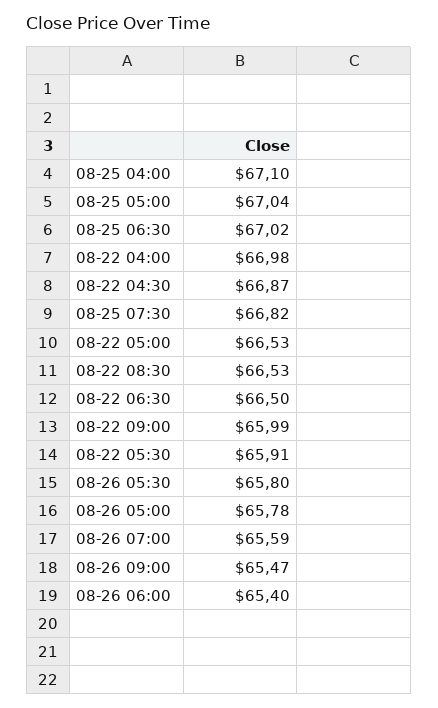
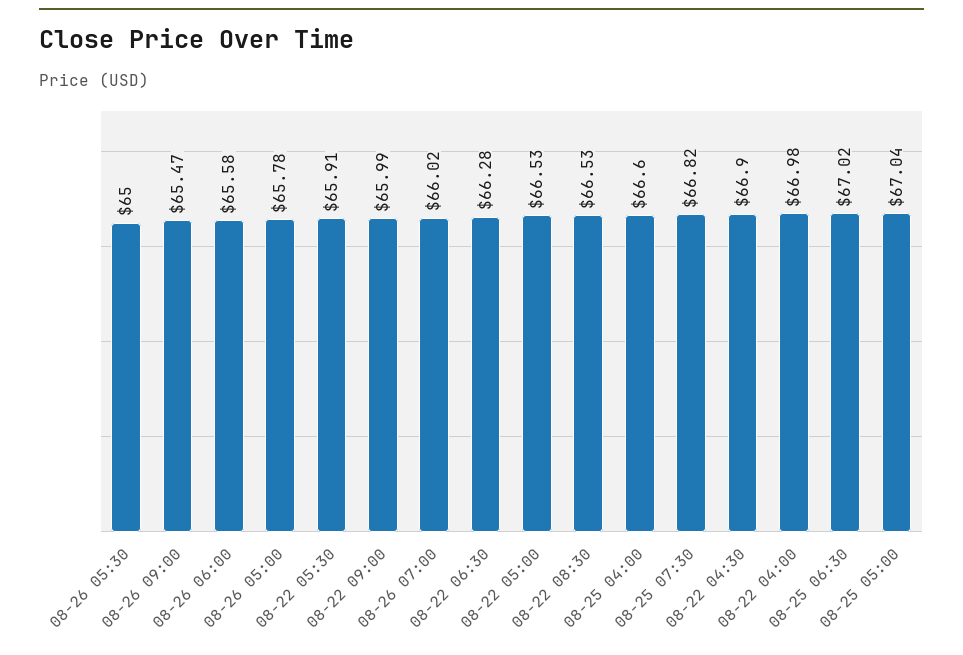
08-25 04:00: 67.1 -> 66.6
08-22 04:30: 66.87 -> 66.9
08-22 06:30: 66.5 -> 66.28
08-26 05:30: 65.8 -> 65
08-26 07:00: 65.59 -> 66.02
08-26 06:00: 65.4 -> 65.58

